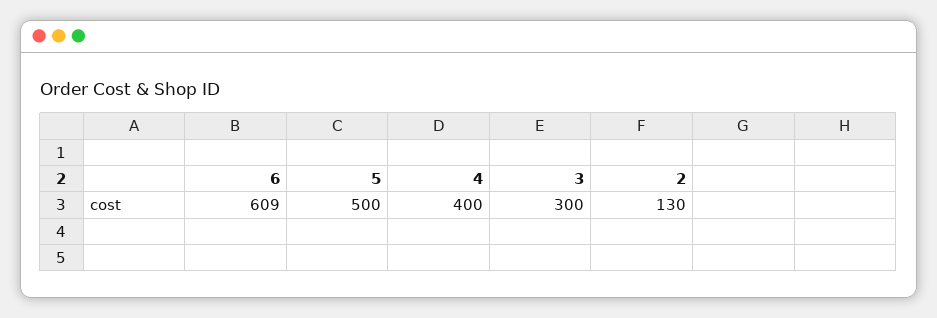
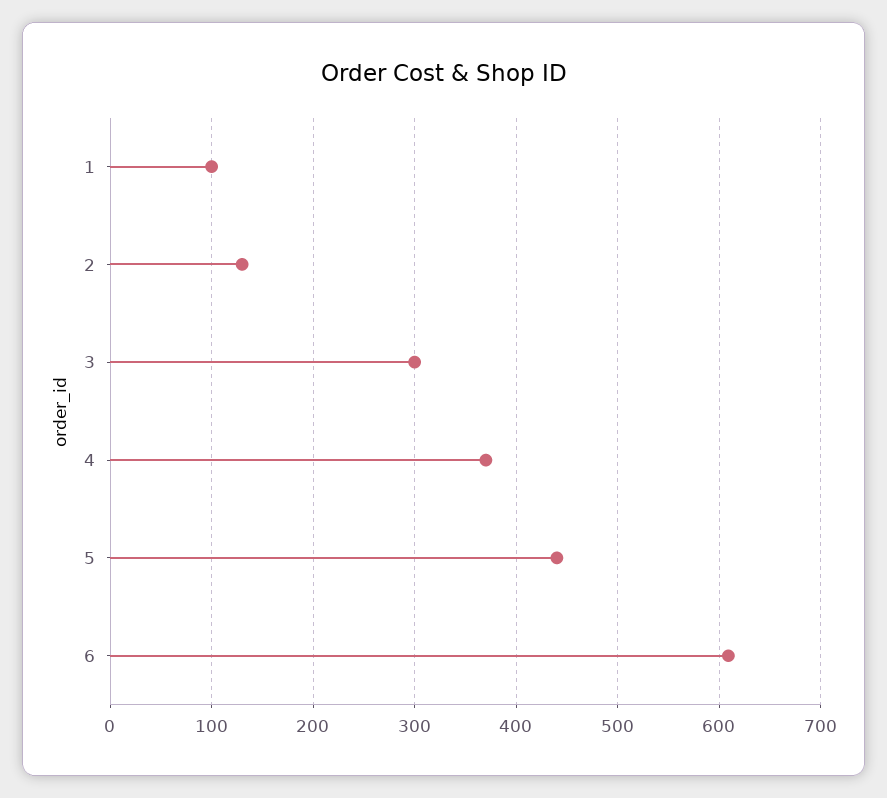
5: 500 -> 440
4: 400 -> 370
1: none -> 100

